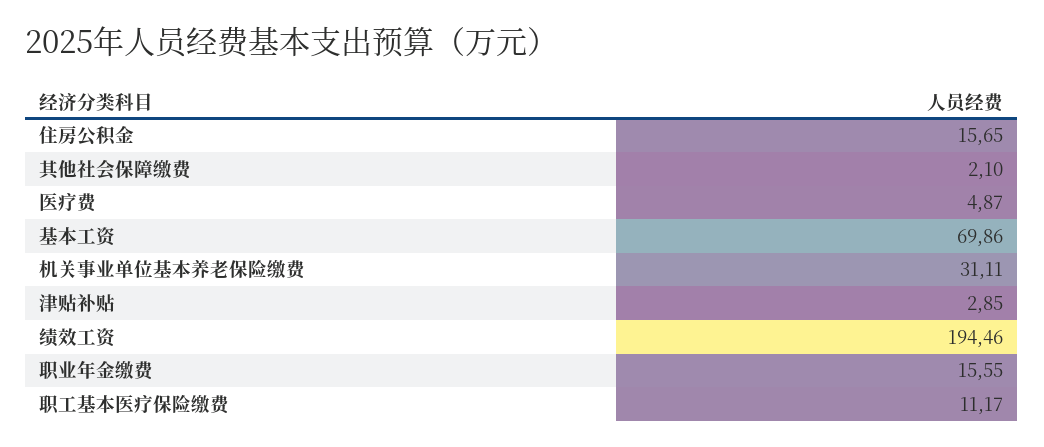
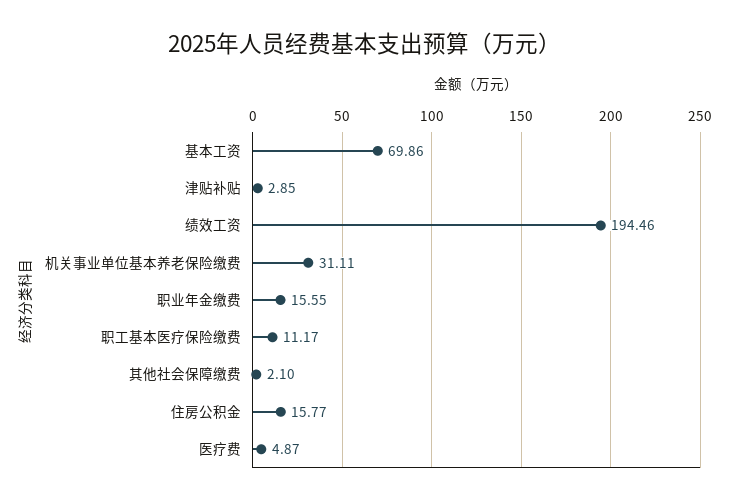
住房公积金: 15.65 -> 15.77

